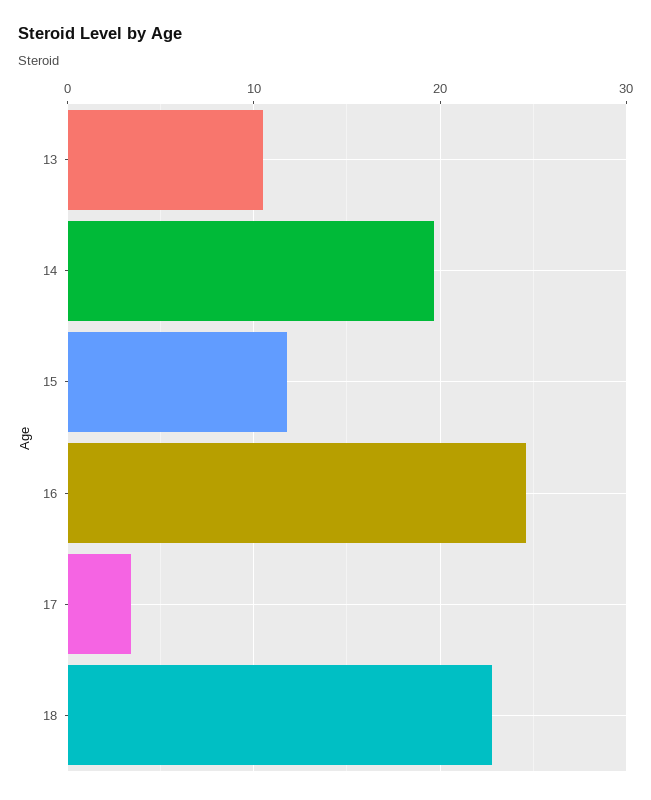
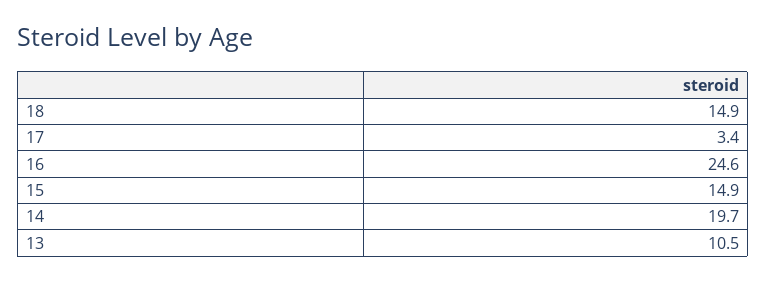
15: 12 -> 14.9
18: 23 -> 14.9

